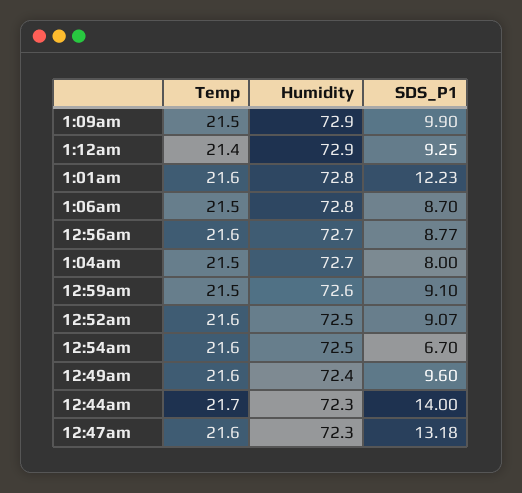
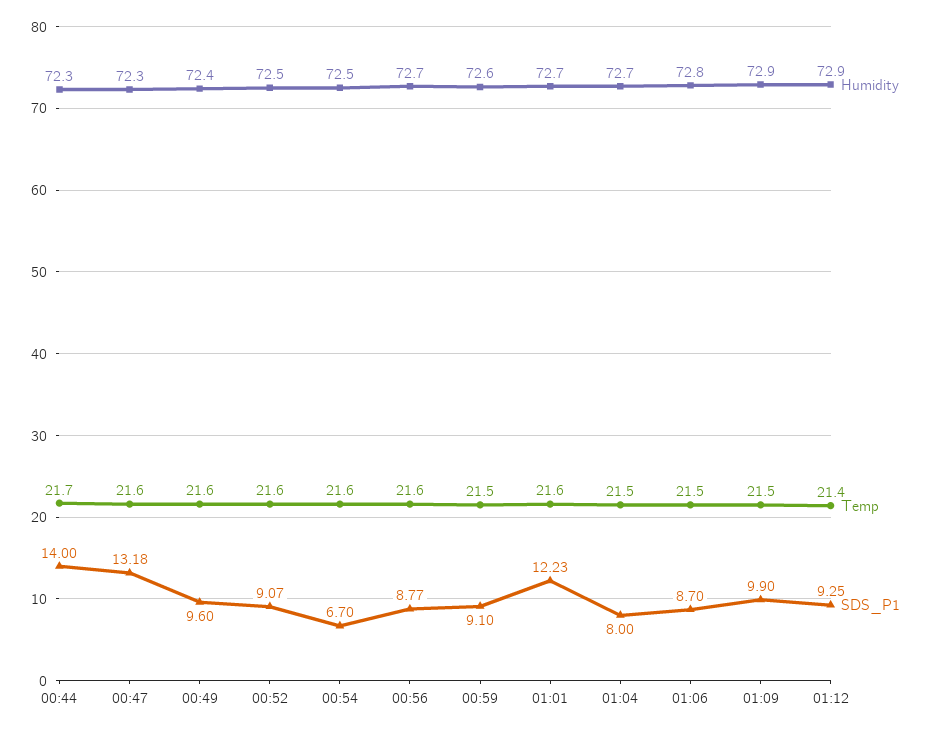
Humidity, 1:01am: 72.8 -> 72.7

